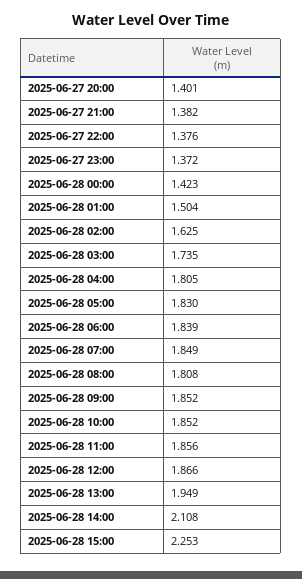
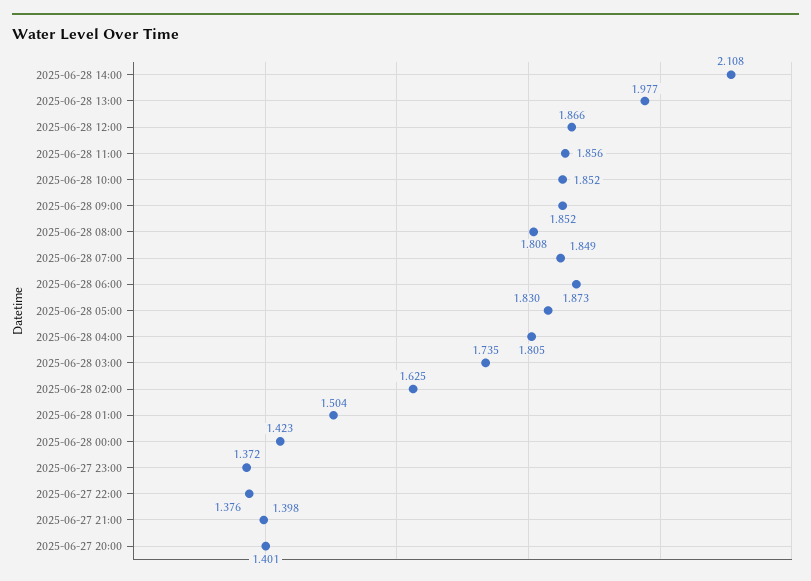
2025-06-27 21:00: 1.382 -> 1.398
2025-06-28 06:00: 1.839 -> 1.873
2025-06-28 13:00: 1.949 -> 1.977
2025-06-28 15:00: 2.253 -> none

